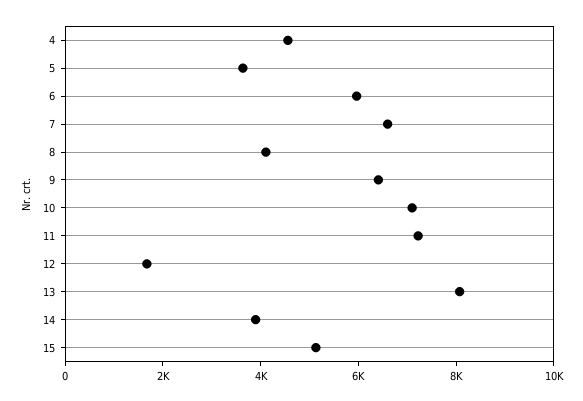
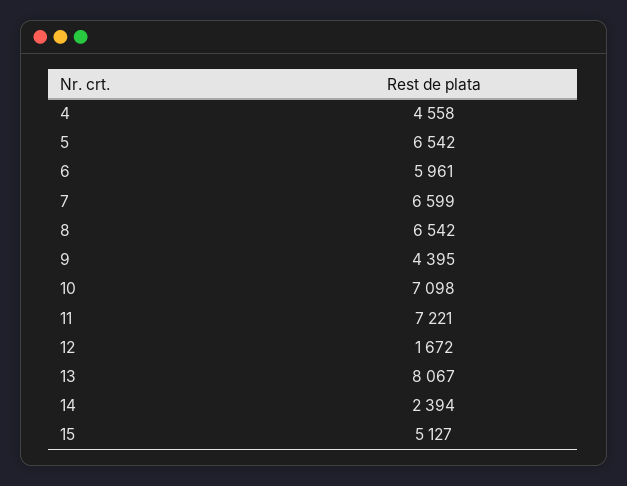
5: 3500 -> 6542
8: 4000 -> 6542
9: 6500 -> 4395
14: 4000 -> 2394

